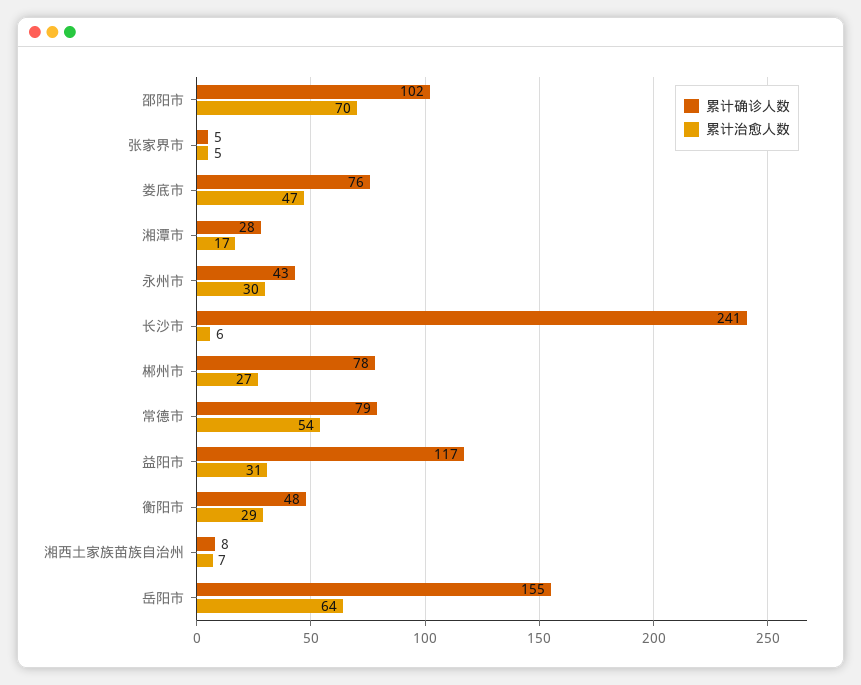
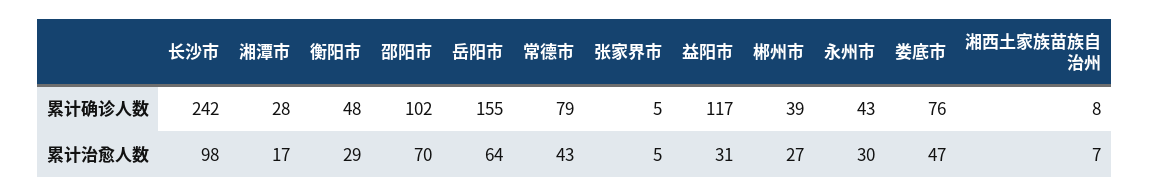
累计确诊人数, 长沙市: 241 -> 242
累计治愈人数, 长沙市: 6 -> 98
累计确诊人数, 郴州市: 78 -> 39
累计治愈人数, 常德市: 54 -> 43

